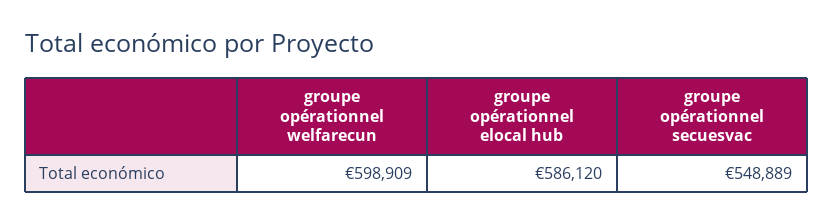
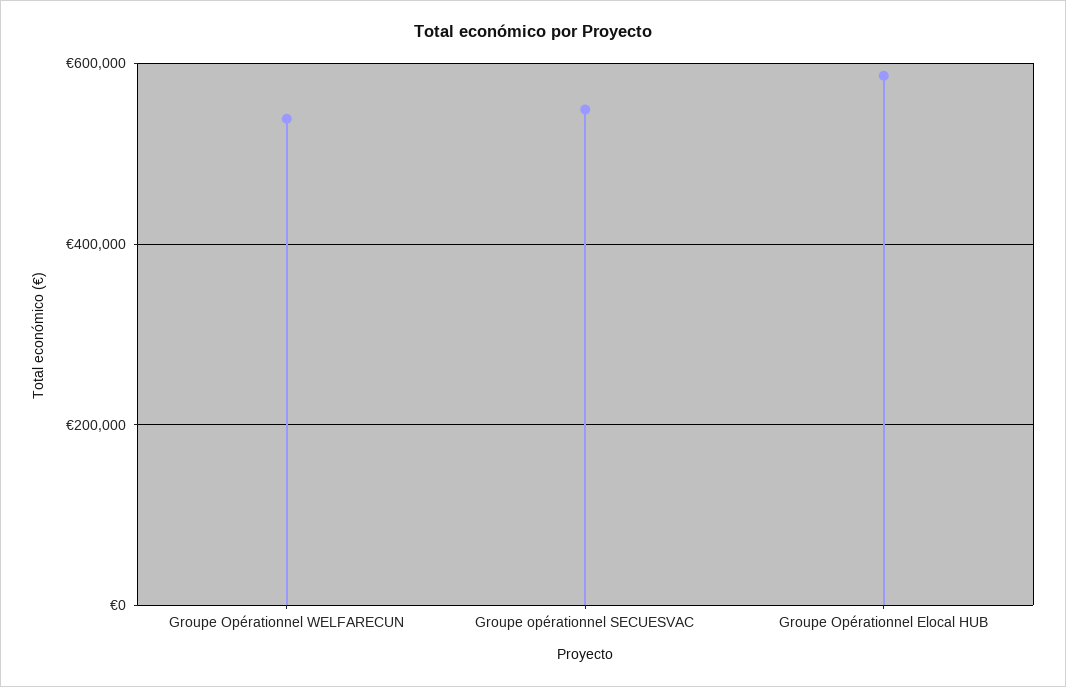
groupe opérationnel welfarecun: 598909 -> 540000

